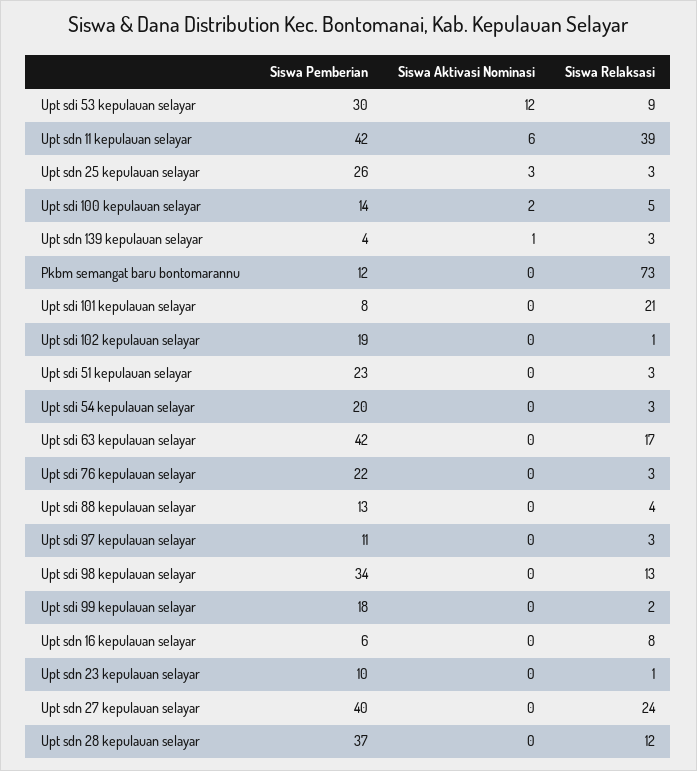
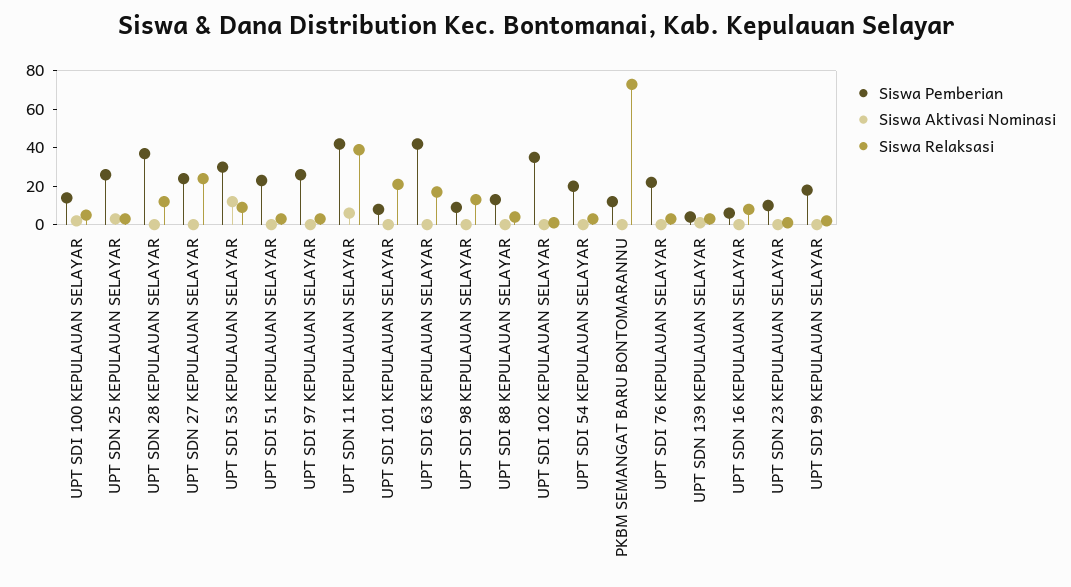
Siswa Pemberian, Upt sdi 102 kepulauan selayar: 19 -> 35
Siswa Pemberian, Upt sdi 97 kepulauan selayar: 11 -> 25
Siswa Pemberian, Upt sdi 98 kepulauan selayar: 34 -> 10
Siswa Pemberian, Upt sdn 27 kepulauan selayar: 40 -> 25

